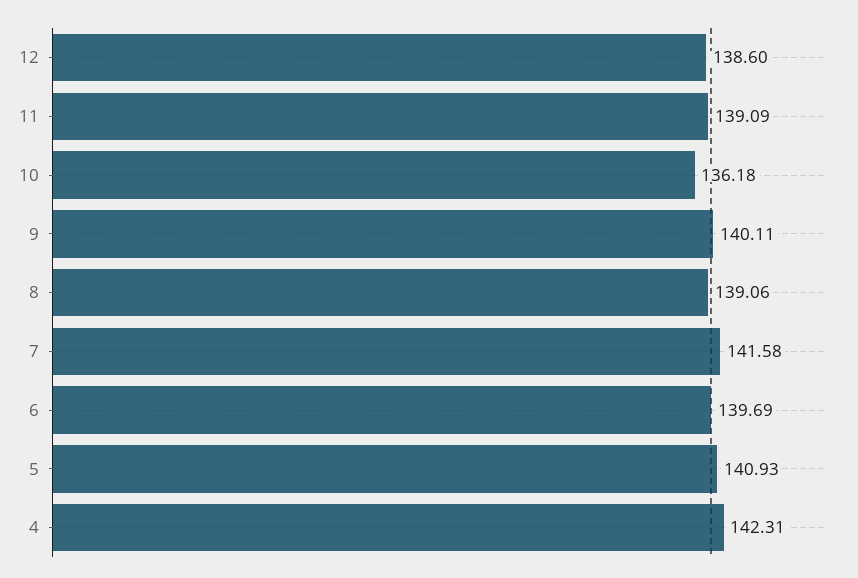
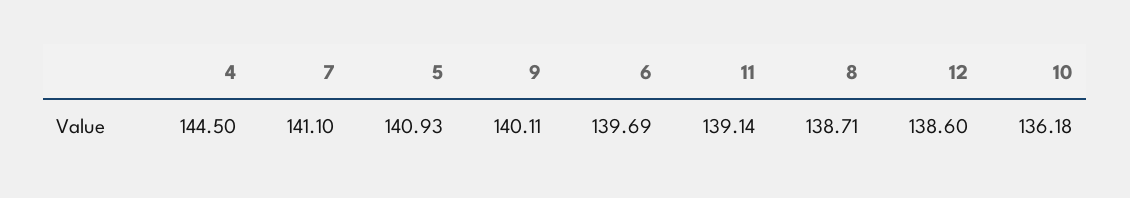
11: 139.09 -> 139.14
8: 139.06 -> 138.71
7: 141.58 -> 141.1
4: 142.31 -> 144.5

